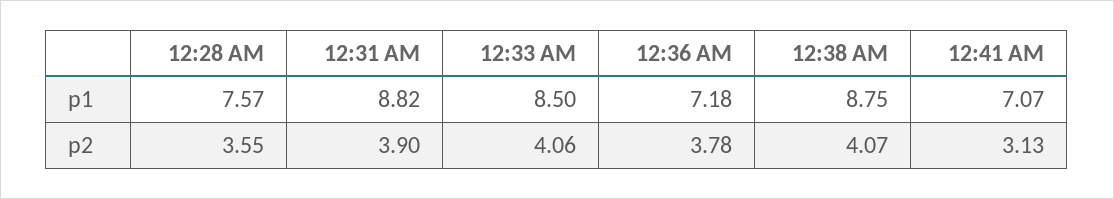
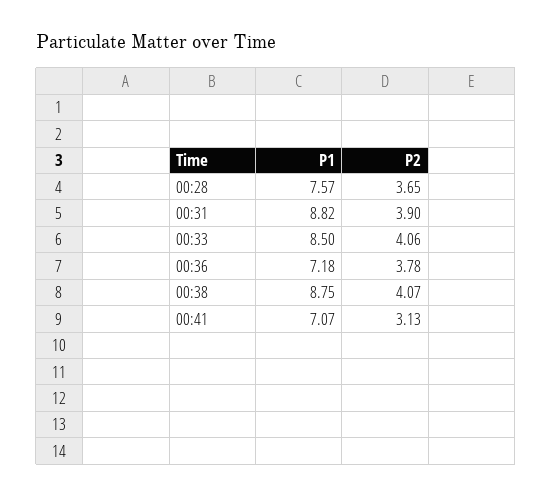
12:28 AM, p2: 3.55 -> 3.65

